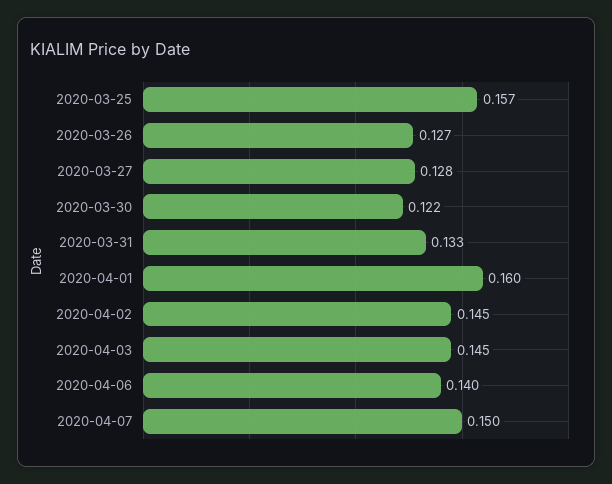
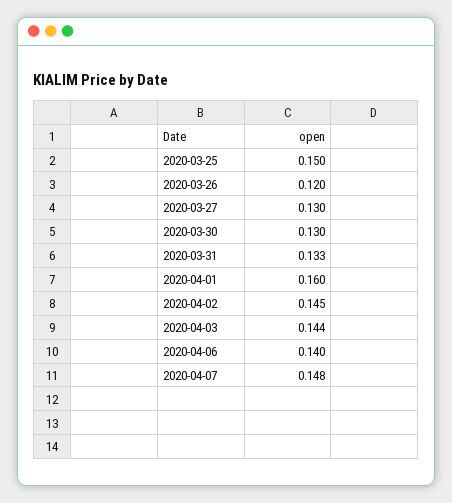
2020-03-25: 0.157 -> 0.15
2020-03-26: 0.127 -> 0.12
2020-03-27: 0.128 -> 0.13
2020-03-30: 0.122 -> 0.13
2020-04-03: 0.145 -> 0.144
2020-04-07: 0.15 -> 0.148

